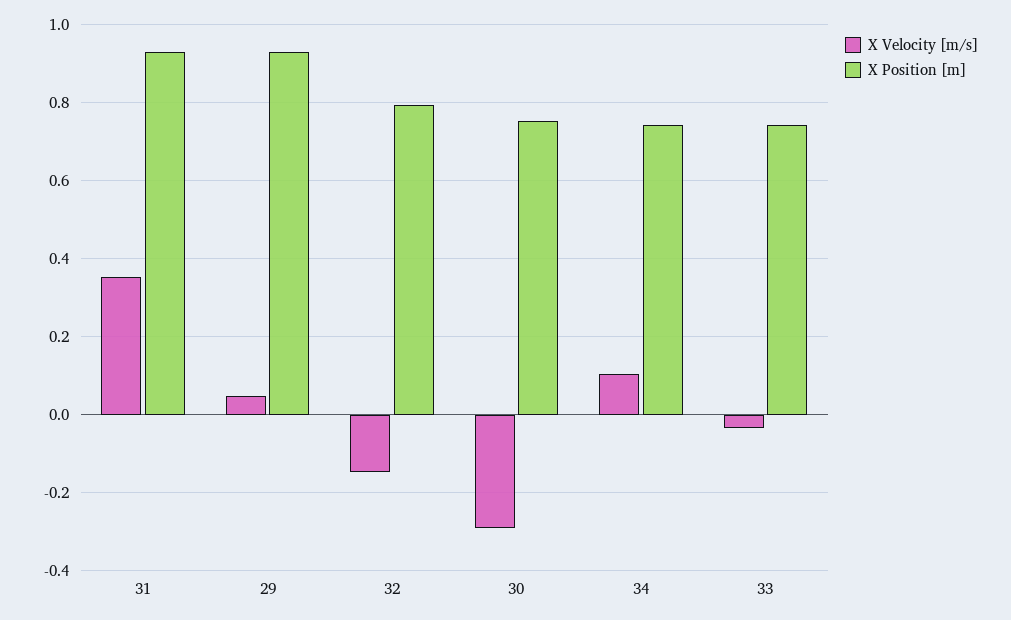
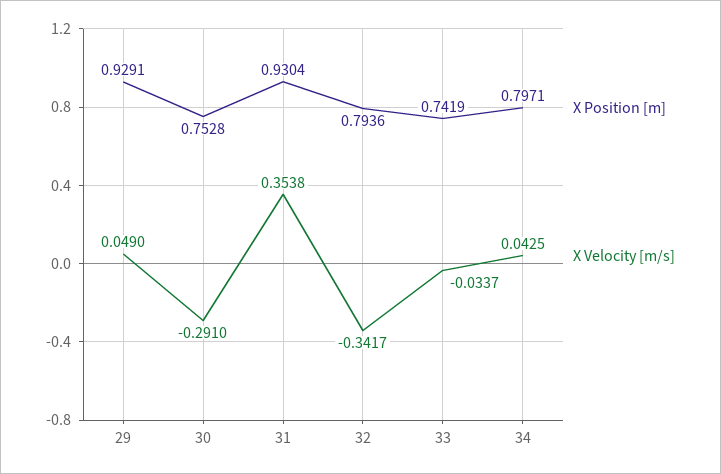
X Velocity [m/s], 32: -0.14 -> -0.3417
X Velocity [m/s], 34: 0.1 -> 0.0425
X Position [m], 34: 0.74 -> 0.7971

